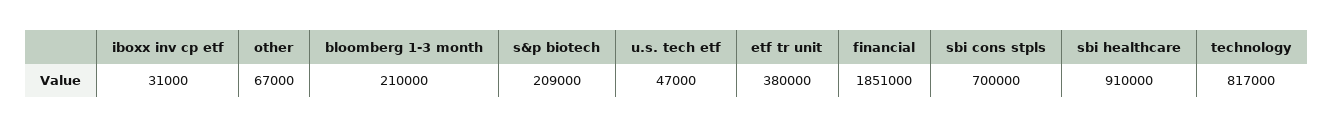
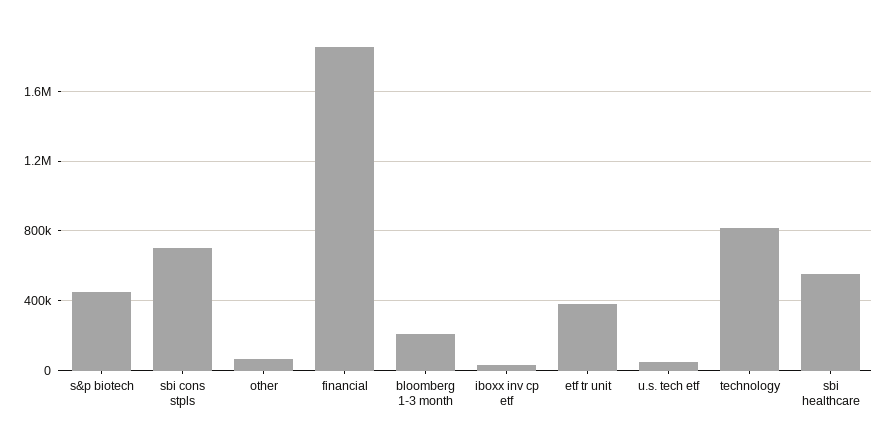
s&p biotech: 209000 -> 450000
sbi healthcare: 910000 -> 550000

